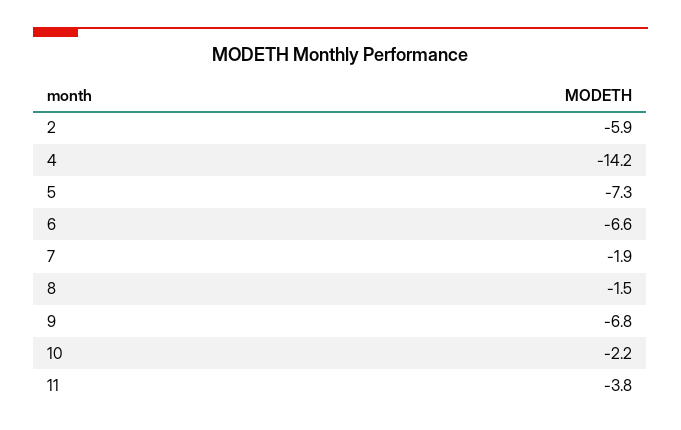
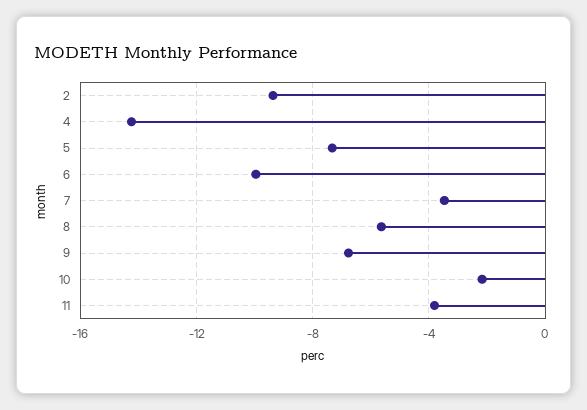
2: -5.9 -> -9.5
6: -6.6 -> -10
7: -1.9 -> -3.5
8: -1.5 -> -5.5

